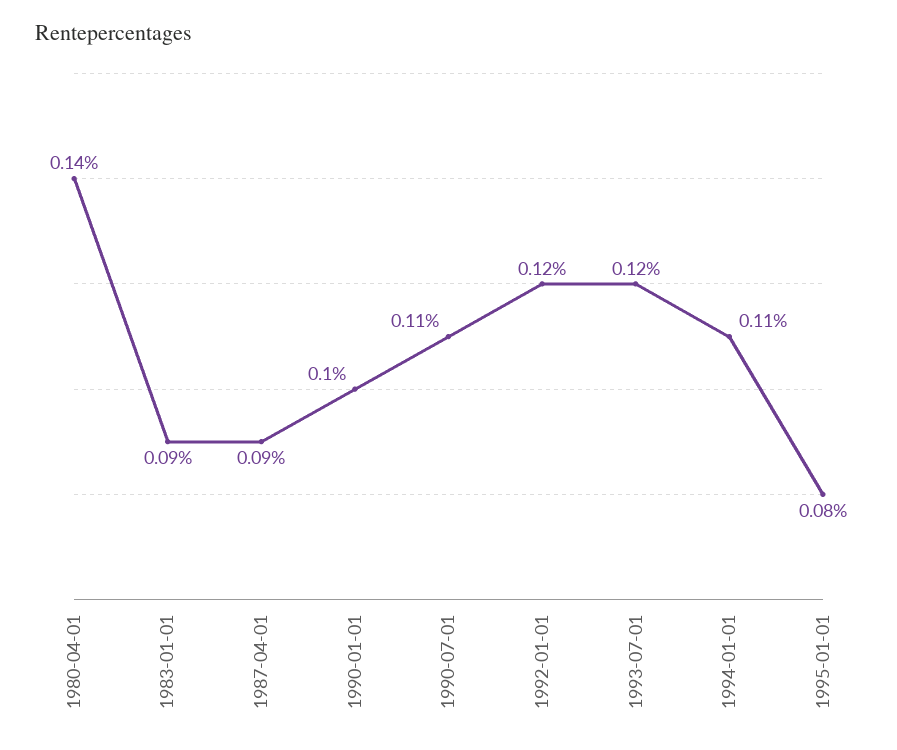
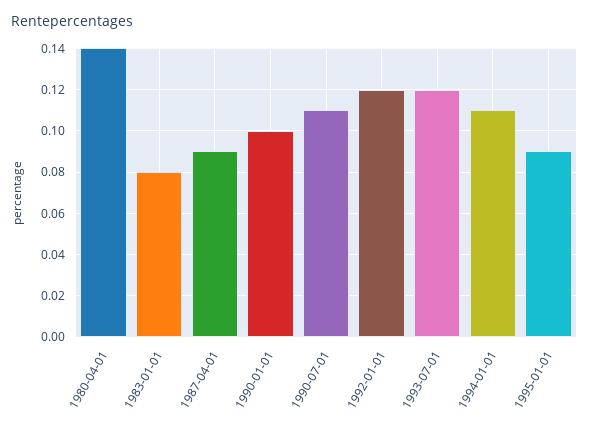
1983-01-01: 0.09 -> 0.08
1995-01-01: 0.08 -> 0.09

